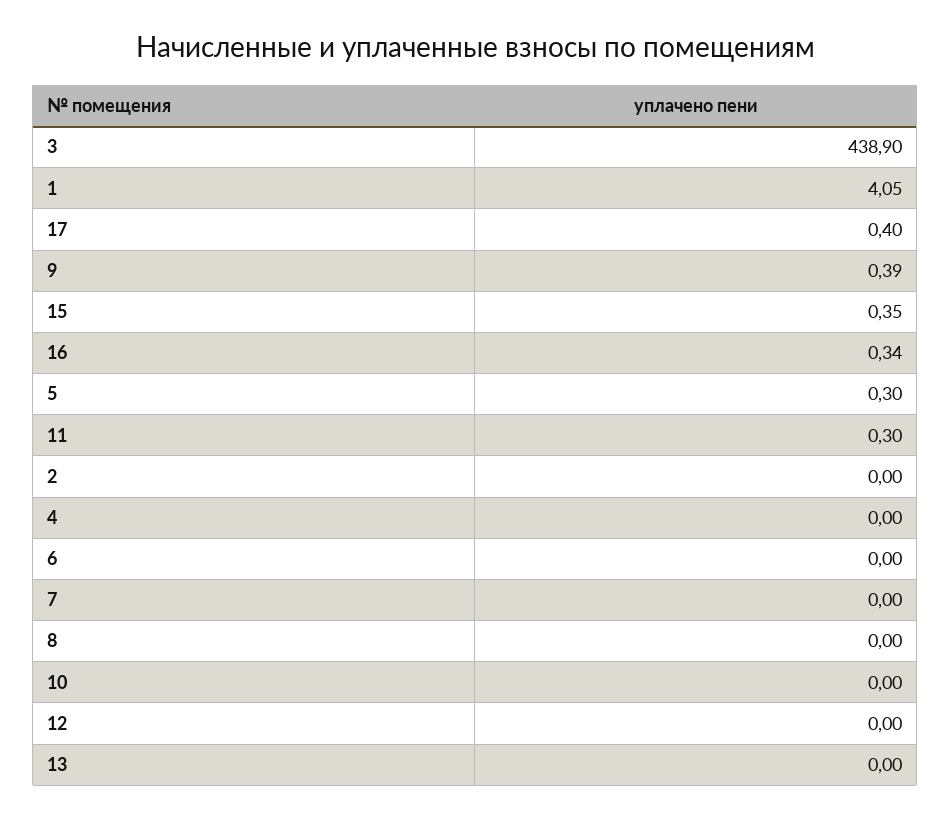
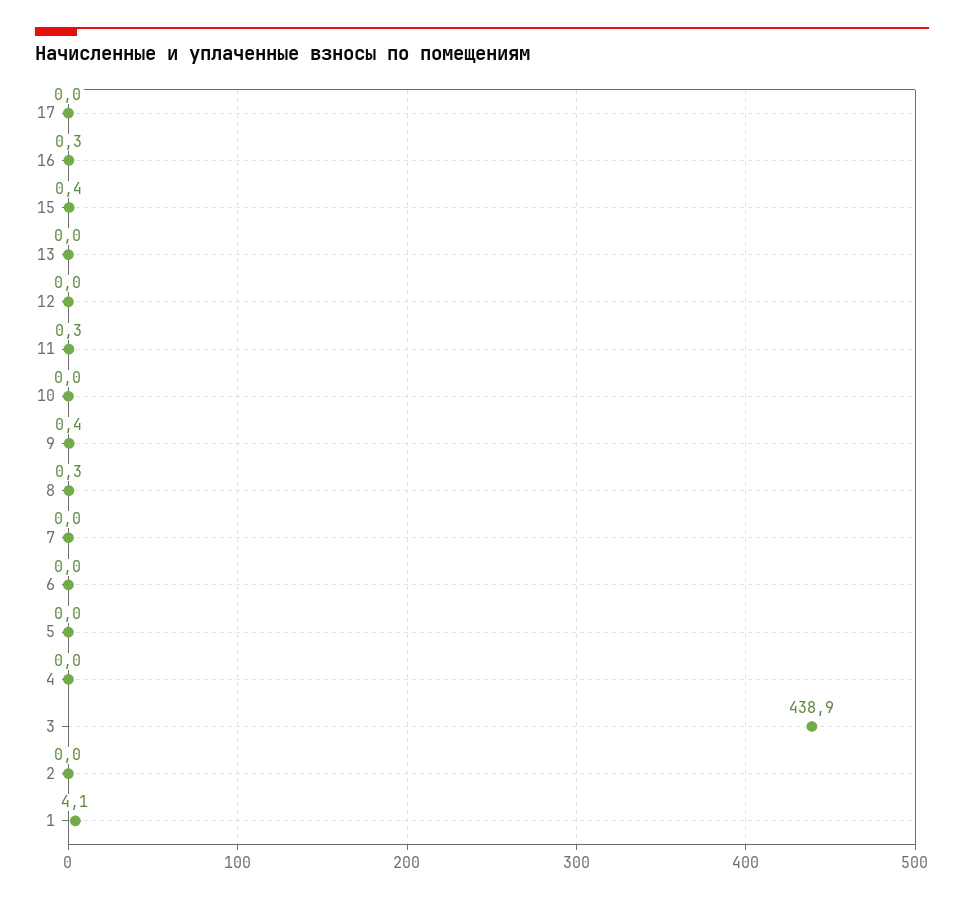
17: 0.4 -> 0
5: 0.3 -> 0
8: 0 -> 0.3

